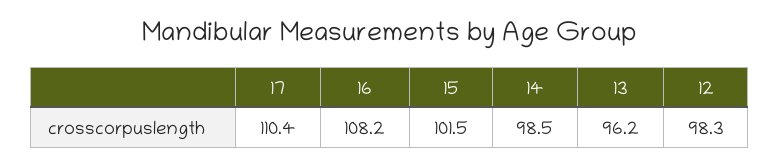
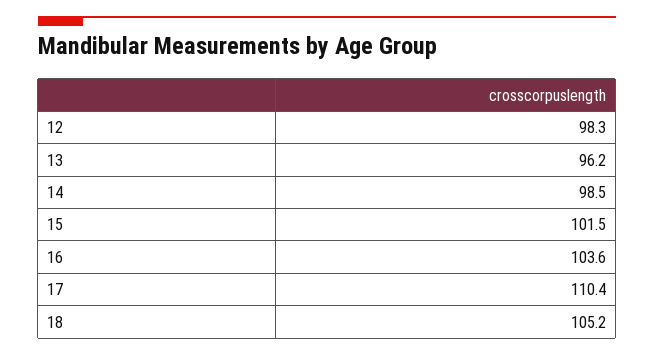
16: 108.2 -> 103.6
18: none -> 105.2

